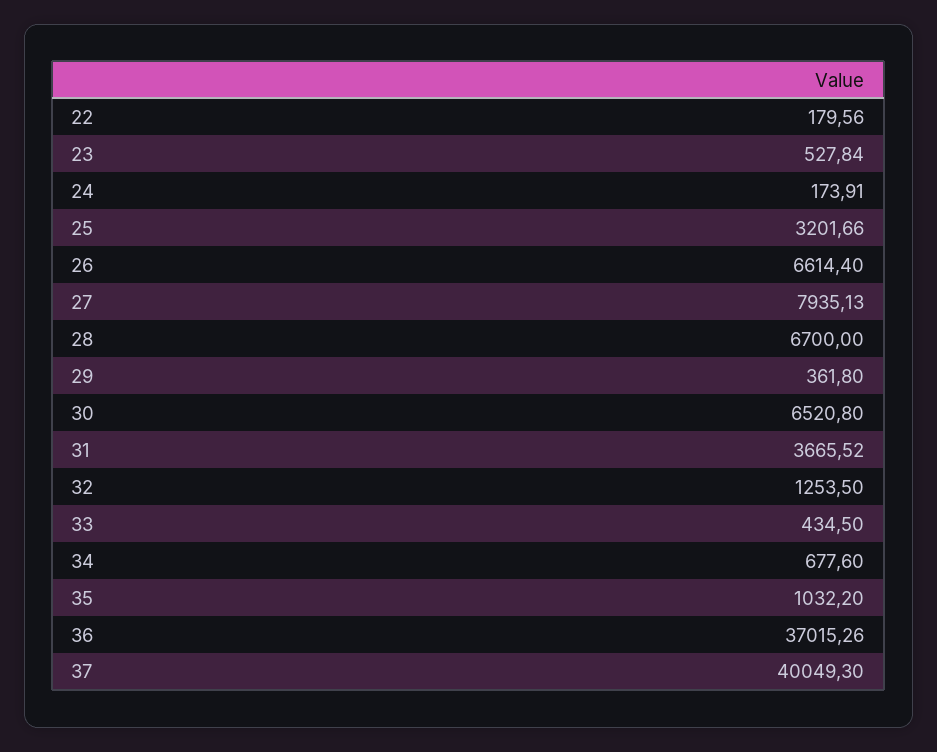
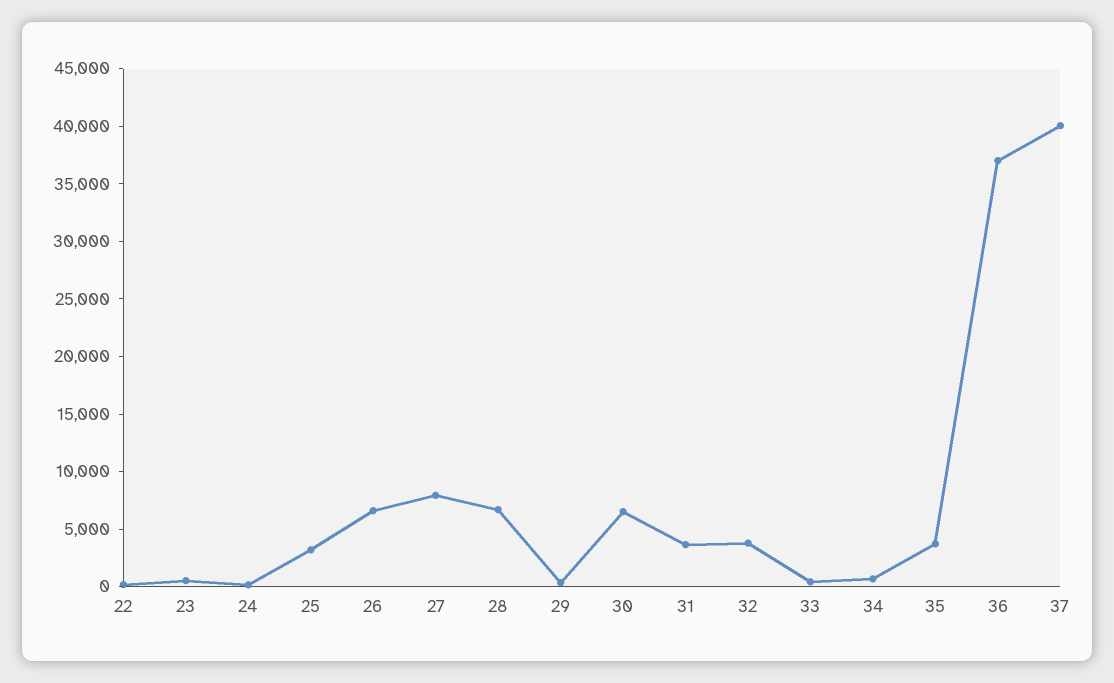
32: 1253.5 -> 4000
35: 1032.2 -> 4000

